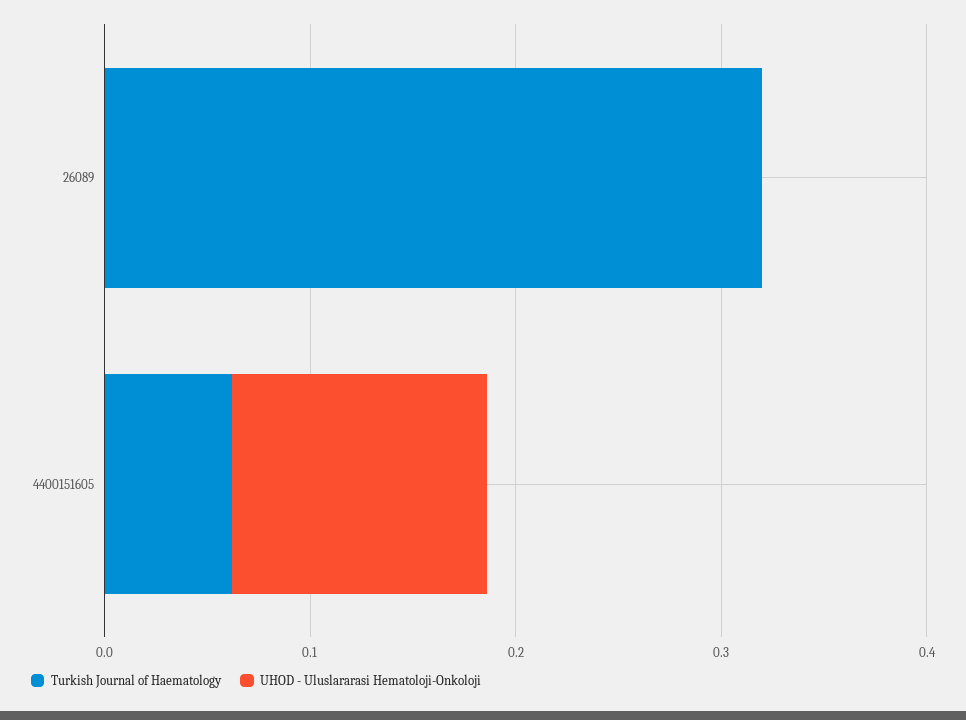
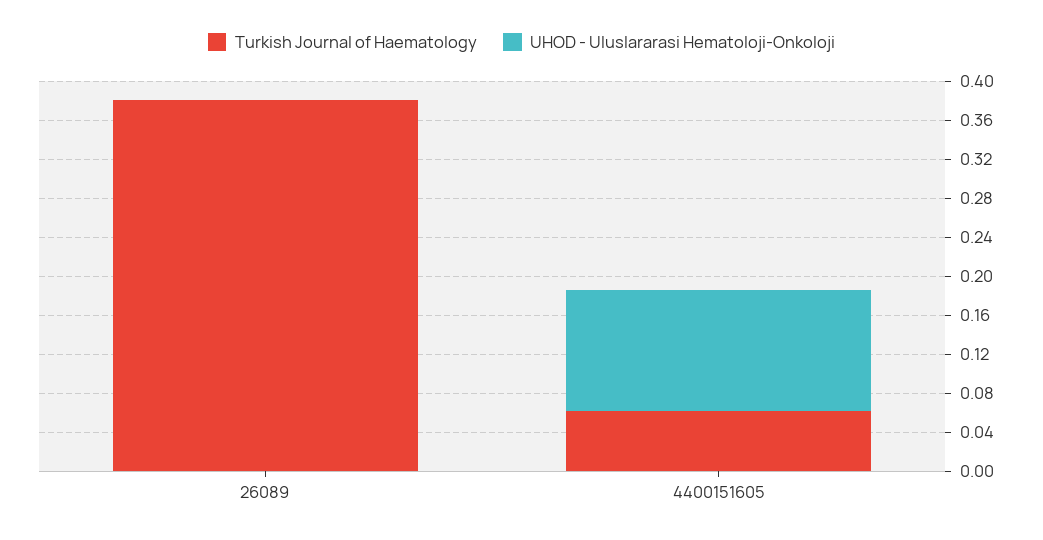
Turkish Journal of Haematology, 26089: 0.32 -> 0.38

